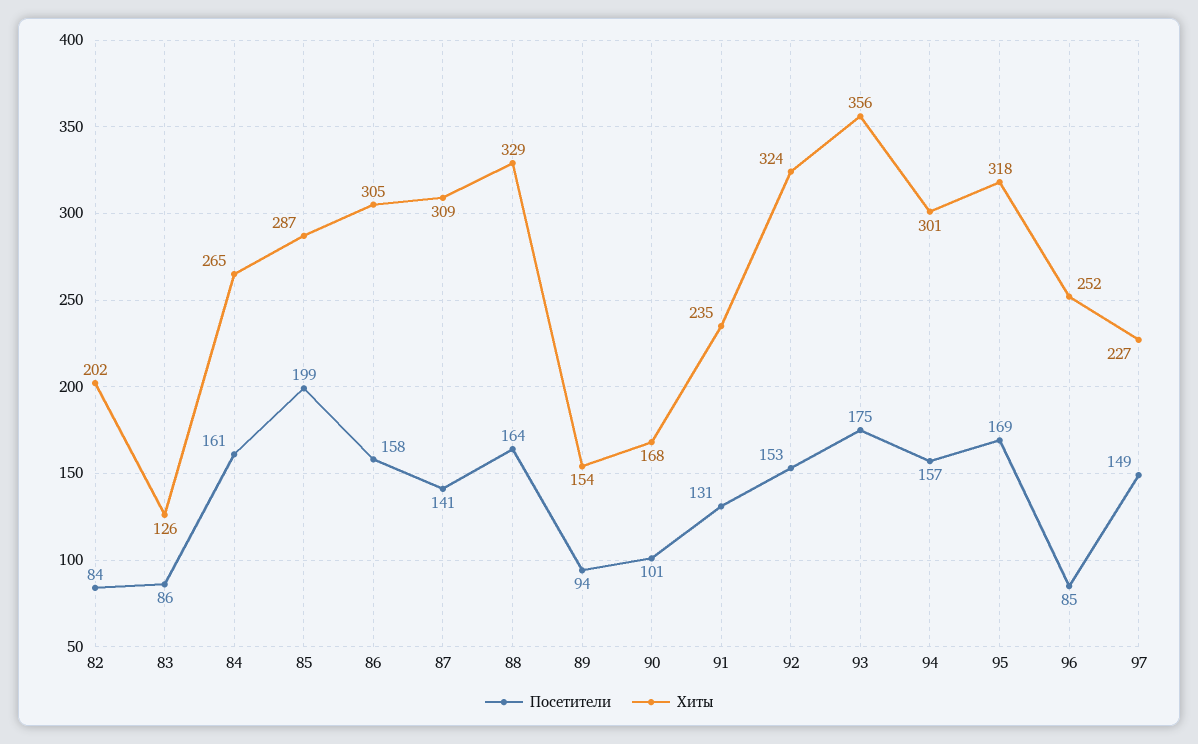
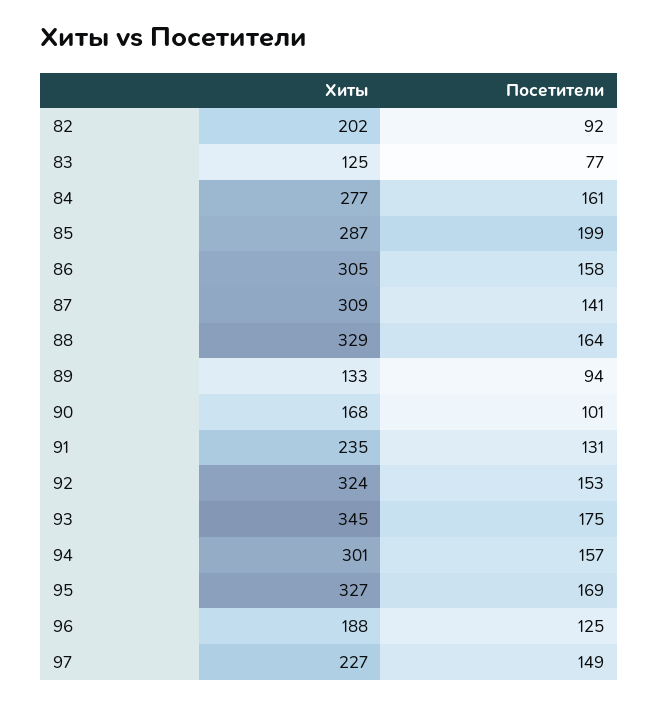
Посетители, 82: 84 -> 92
Посетители, 83: 86 -> 77
Хиты, 83: 126 -> 125
Хиты, 84: 265 -> 277
Хиты, 89: 154 -> 133
Хиты, 93: 356 -> 345
Хиты, 95: 318 -> 327
Посетители, 96: 85 -> 125
Хиты, 96: 252 -> 188

